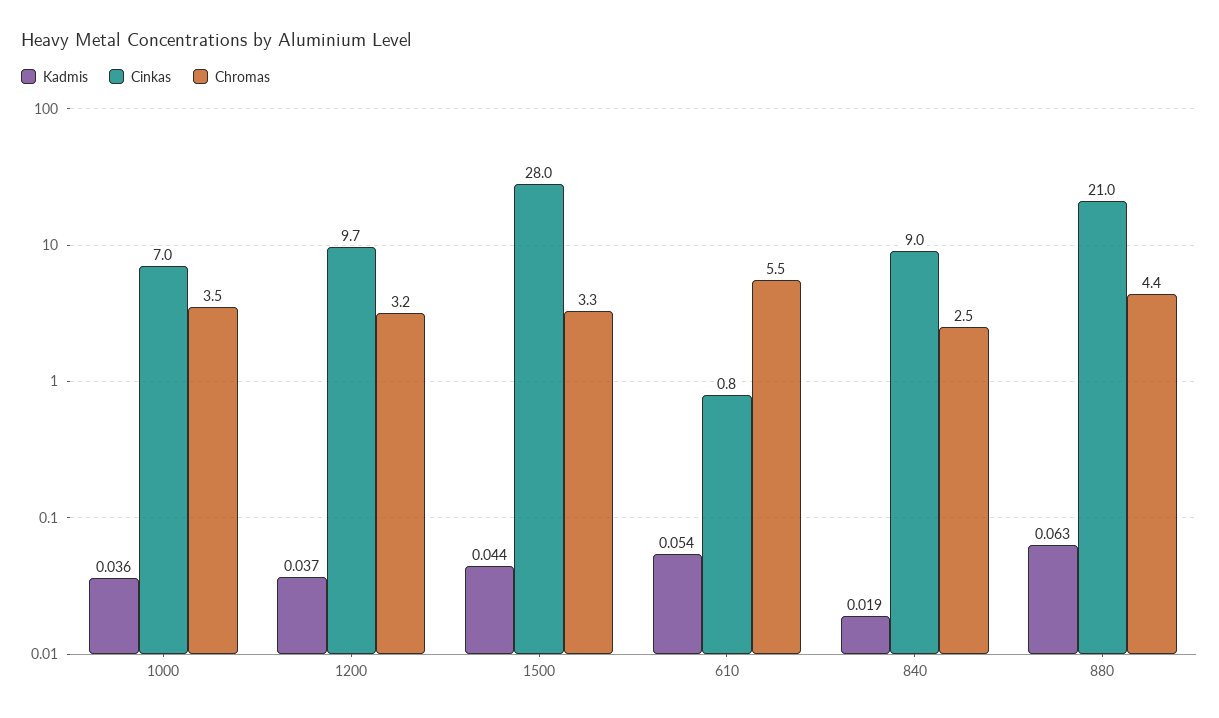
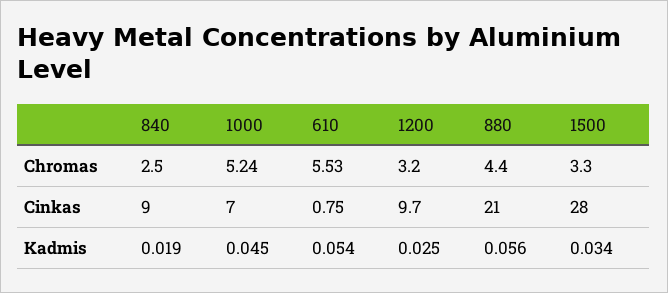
Kadmis, 1000: 0.036 -> 0.045
Chromas, 1000: 3.5 -> 5.24
Kadmis, 1200: 0.037 -> 0.025
Kadmis, 1500: 0.044 -> 0.034
Kadmis, 880: 0.063 -> 0.056

